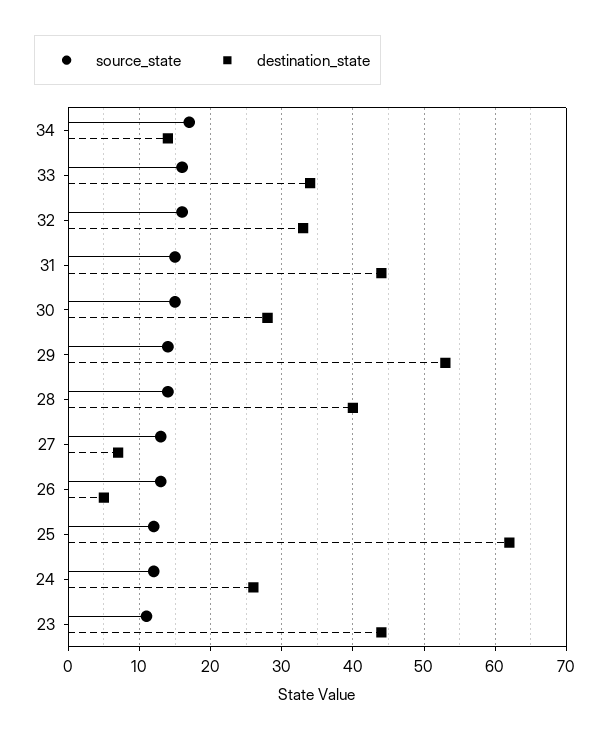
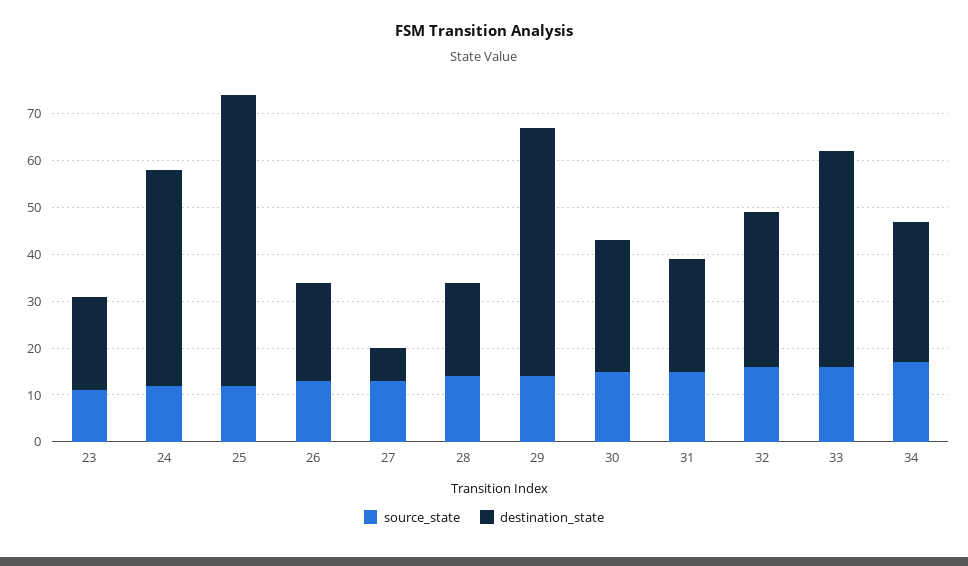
destination_state, 34: 14 -> 30
destination_state, 33: 34 -> 45
destination_state, 31: 44 -> 25
destination_state, 28: 40 -> 20
destination_state, 26: 5 -> 20
destination_state, 24: 26 -> 45
destination_state, 23: 44 -> 20

